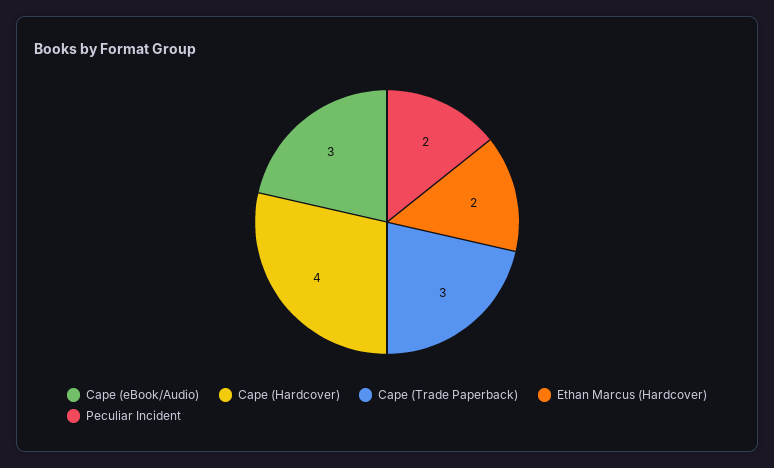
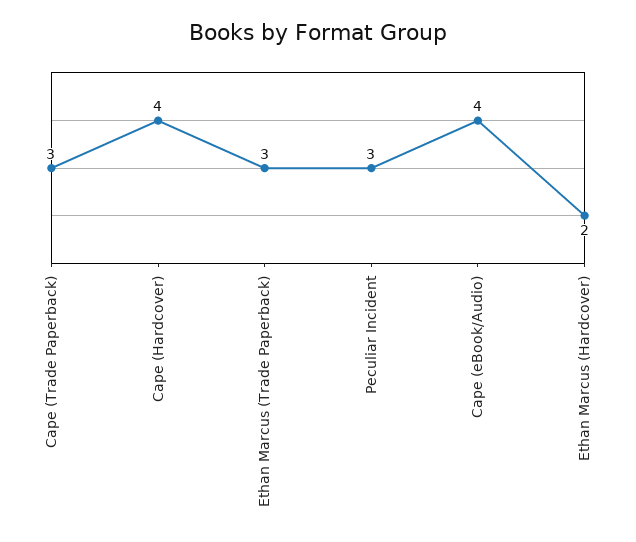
Cape (eBook/Audio): 3 -> 4
Peculiar Incident: 2 -> 3
Ethan Marcus (Trade Paperback): none -> 3

